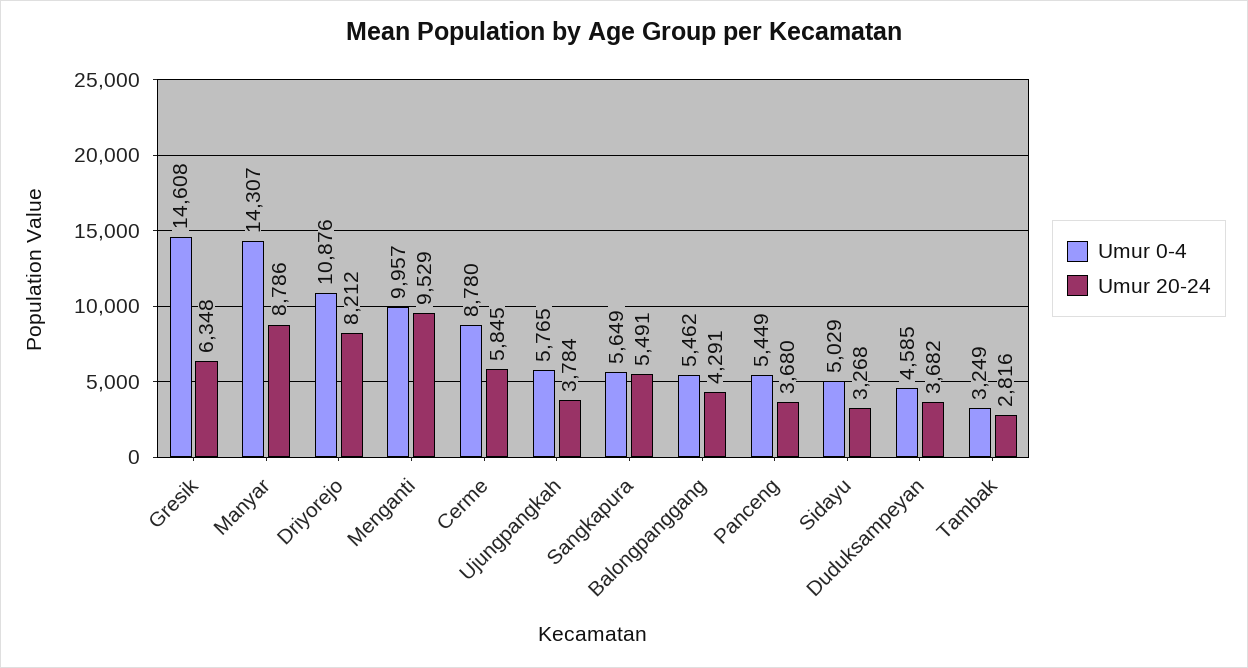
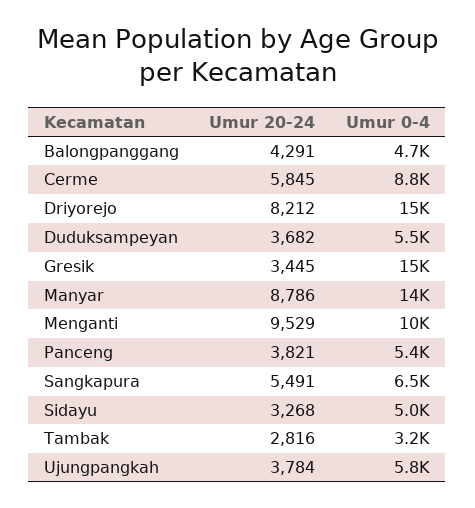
Umur 20-24, Gresik: 6348 -> 3445
Umur 0-4, Driyorejo: 10876 -> 15000
Umur 0-4, Sangkapura: 5649 -> 6500
Umur 0-4, Balongpanggang: 5462 -> 4700
Umur 20-24, Panceng: 3680 -> 3821
Umur 0-4, Duduksampeyan: 4585 -> 5500

